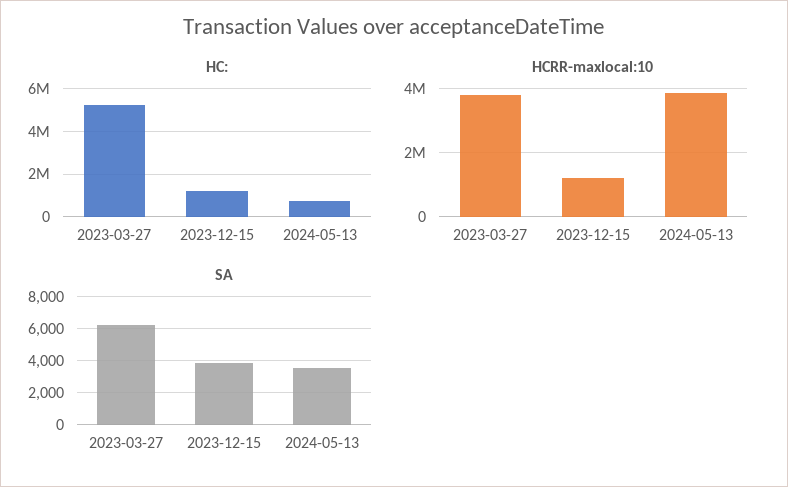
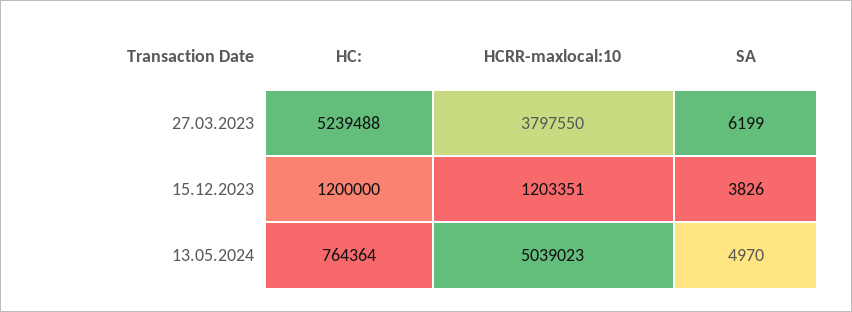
HCRR-maxlocal:10, 2024-05-13: 3800000 -> 5039023
SA, 2024-05-13: 3500 -> 4970

